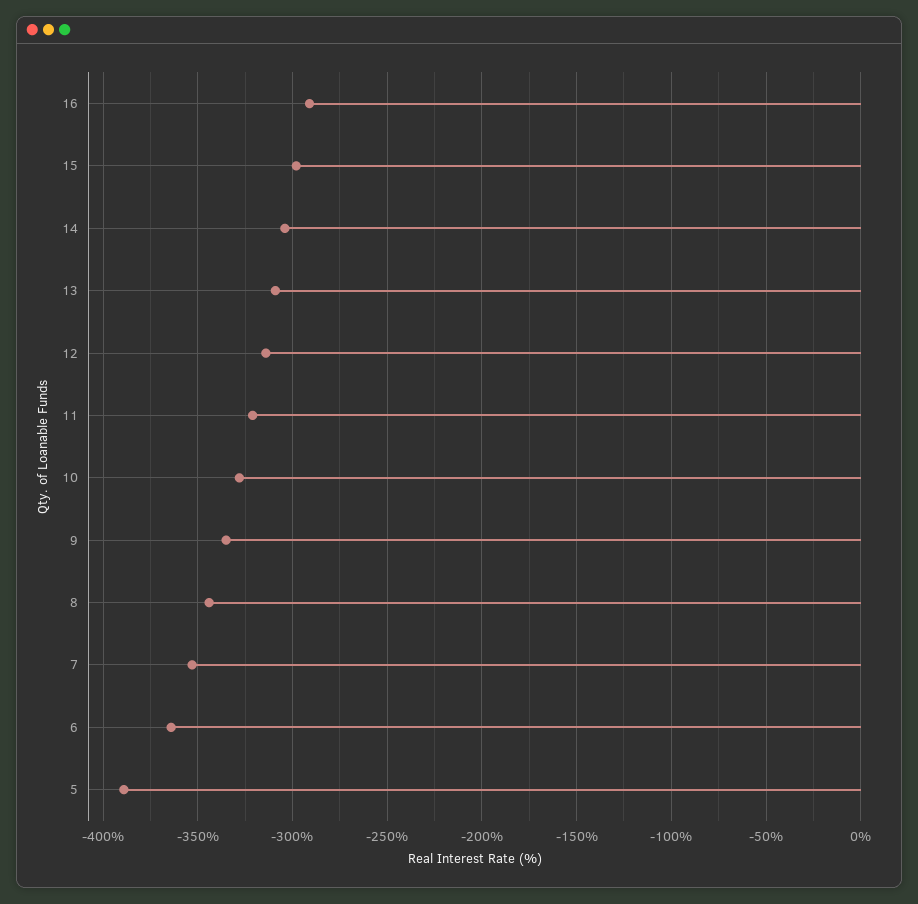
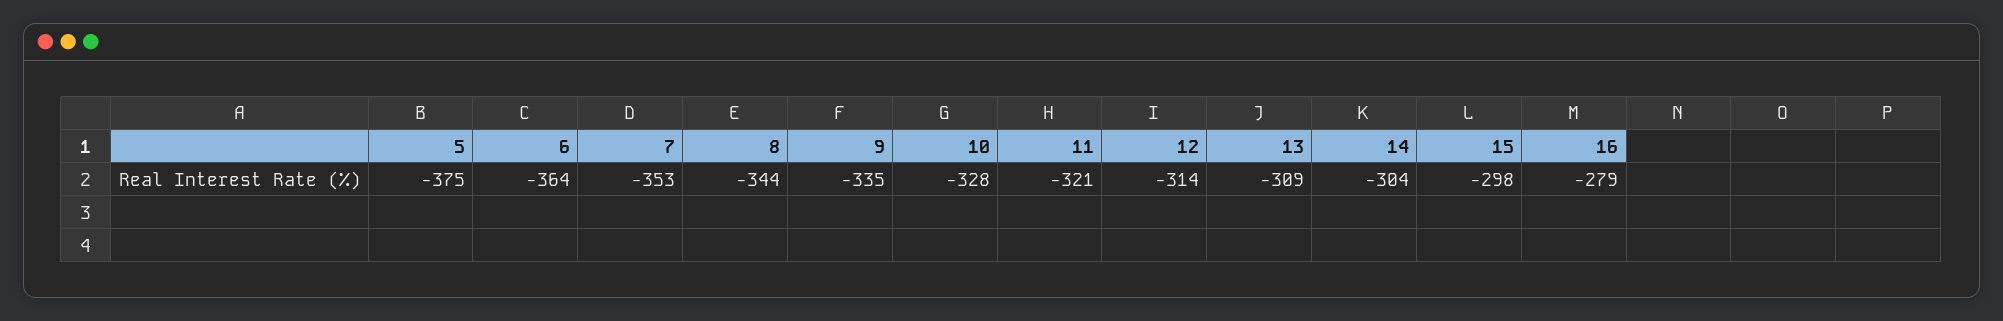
16: -290 -> -279
5: -390 -> -375

